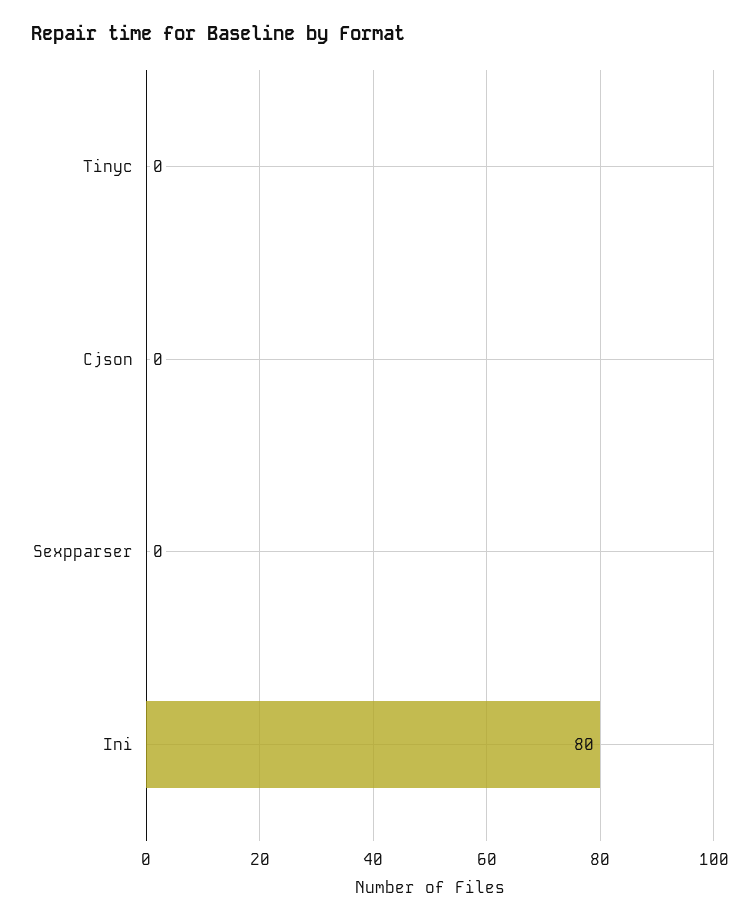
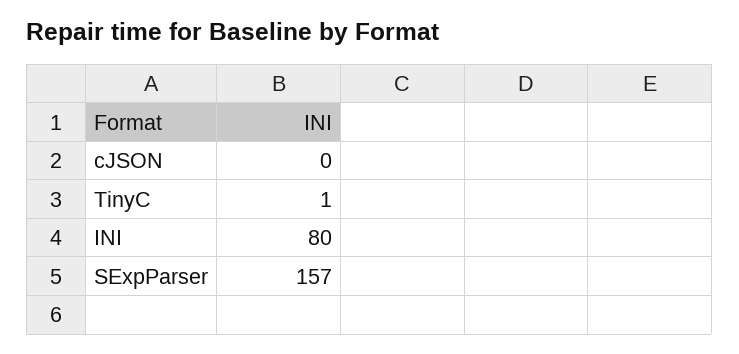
Tinyc: 0 -> 1
Sexpparser: 0 -> 157

